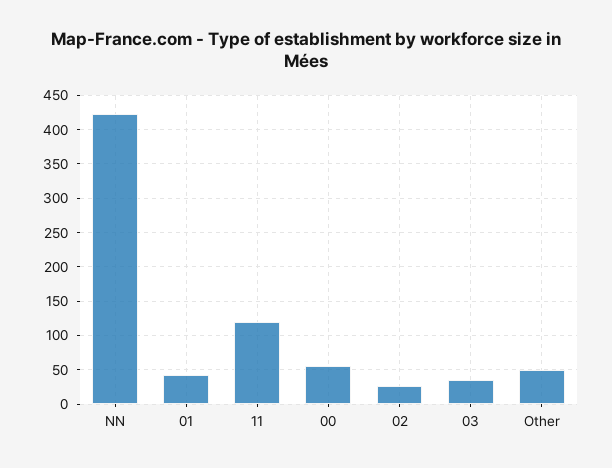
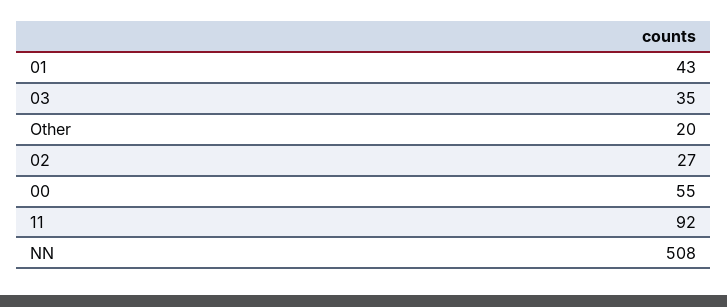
NN: 420 -> 508
11: 120 -> 92
Other: 50 -> 20

